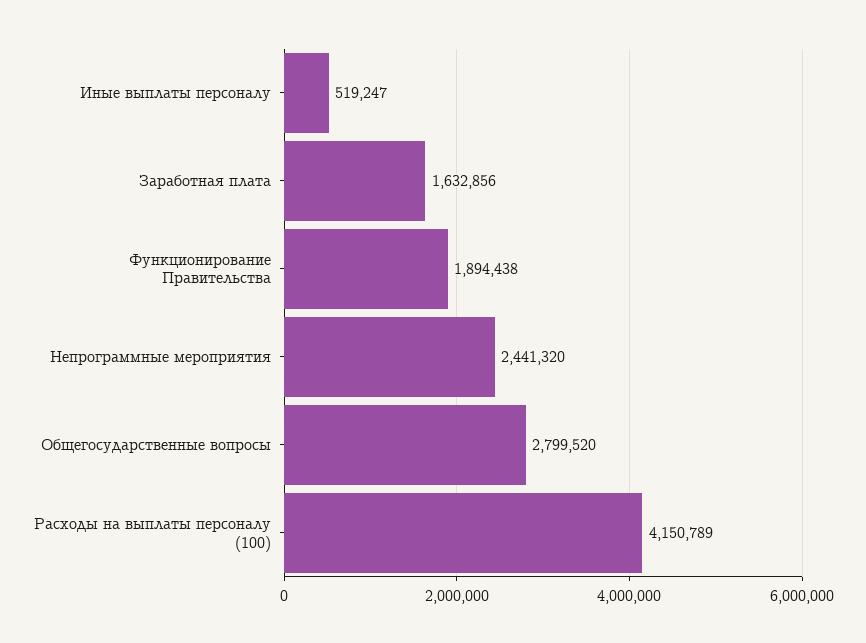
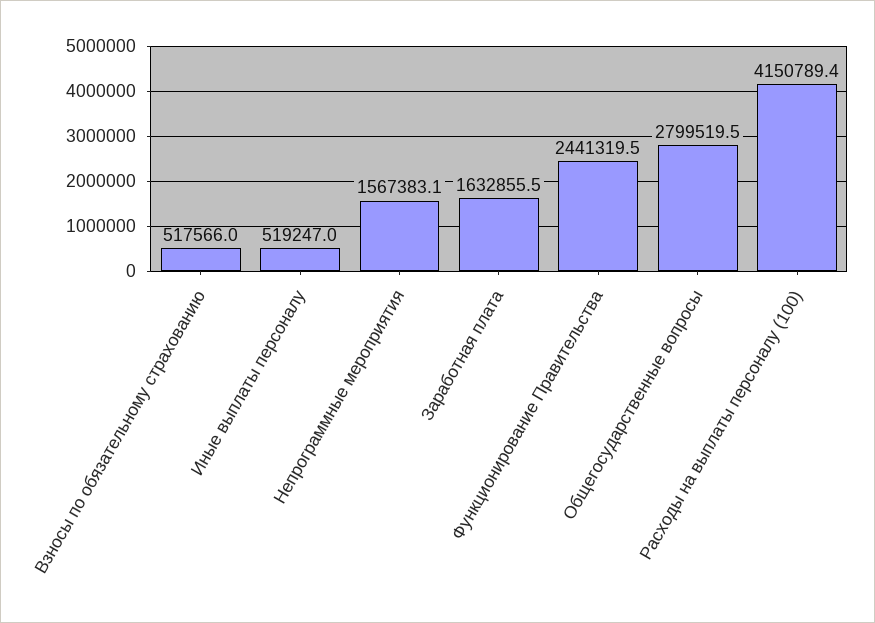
Функционирование Правительства: 1894438 -> 2441319.5
Непрограммные мероприятия: 2441320 -> 1567383.1
Взносы по обязательному страхованию: none -> 517566

